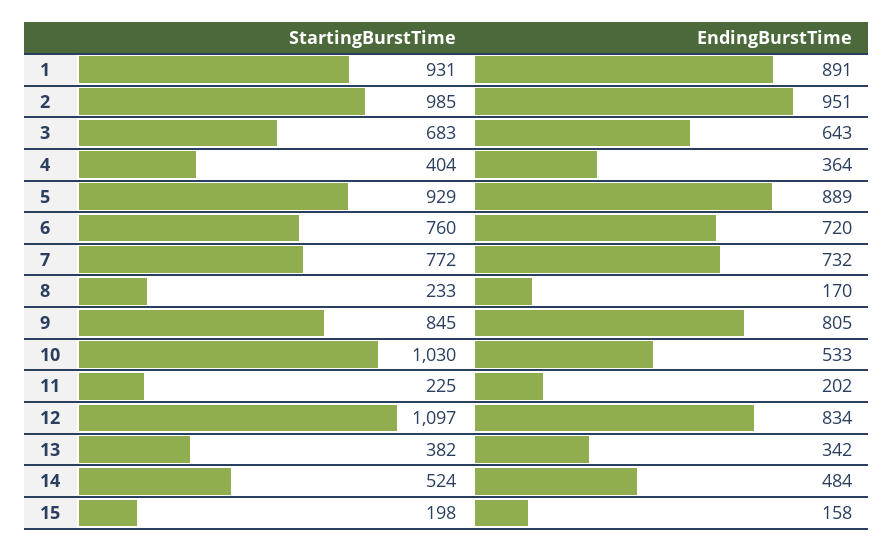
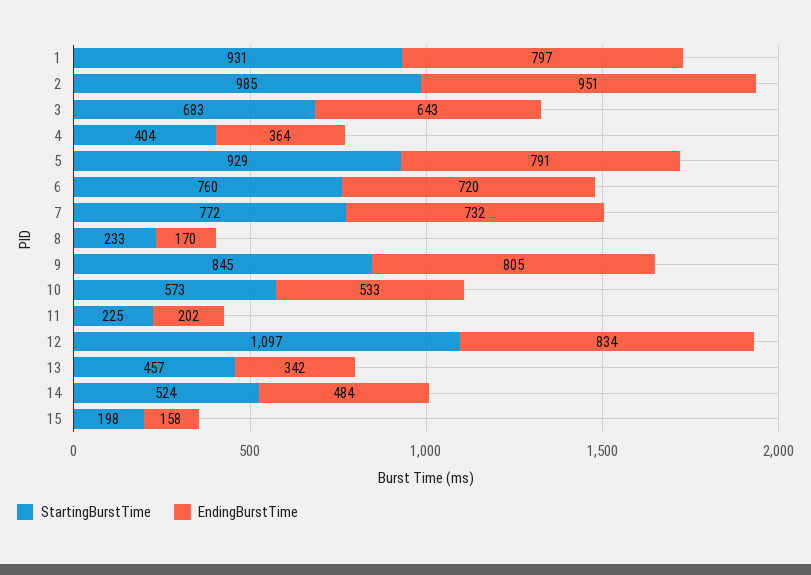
EndingBurstTime, 1: 891 -> 797
EndingBurstTime, 5: 889 -> 791
StartingBurstTime, 10: 1030 -> 573
StartingBurstTime, 13: 382 -> 457

